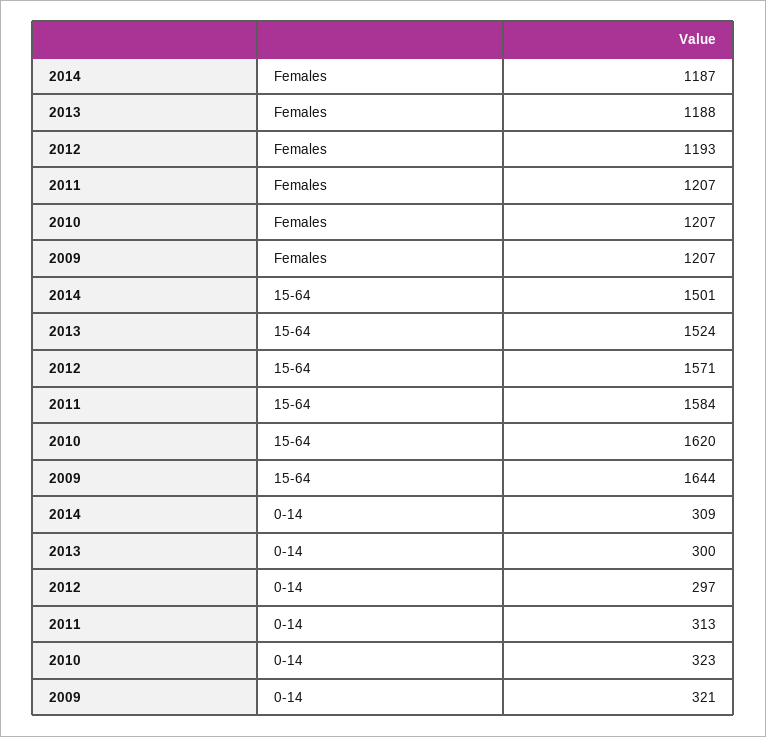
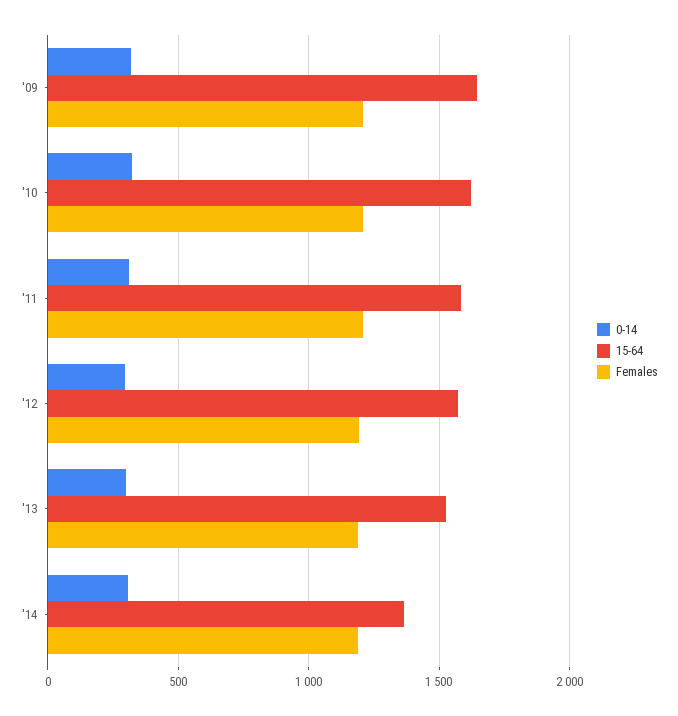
15-64, 2014: 1501 -> 1350

